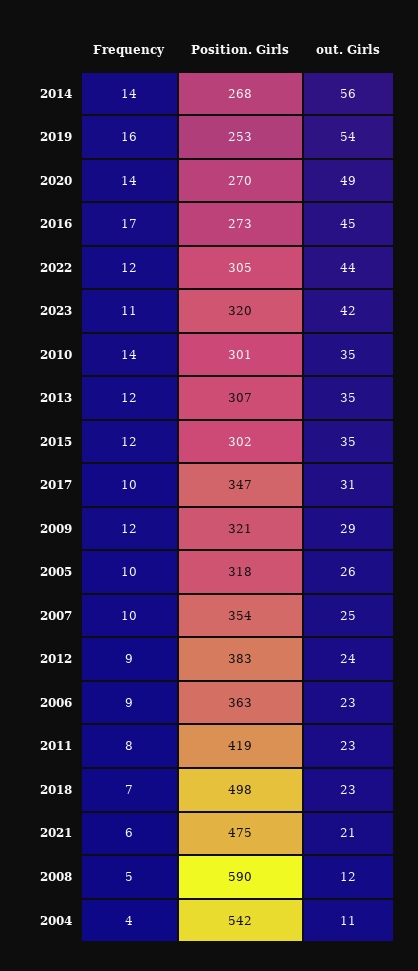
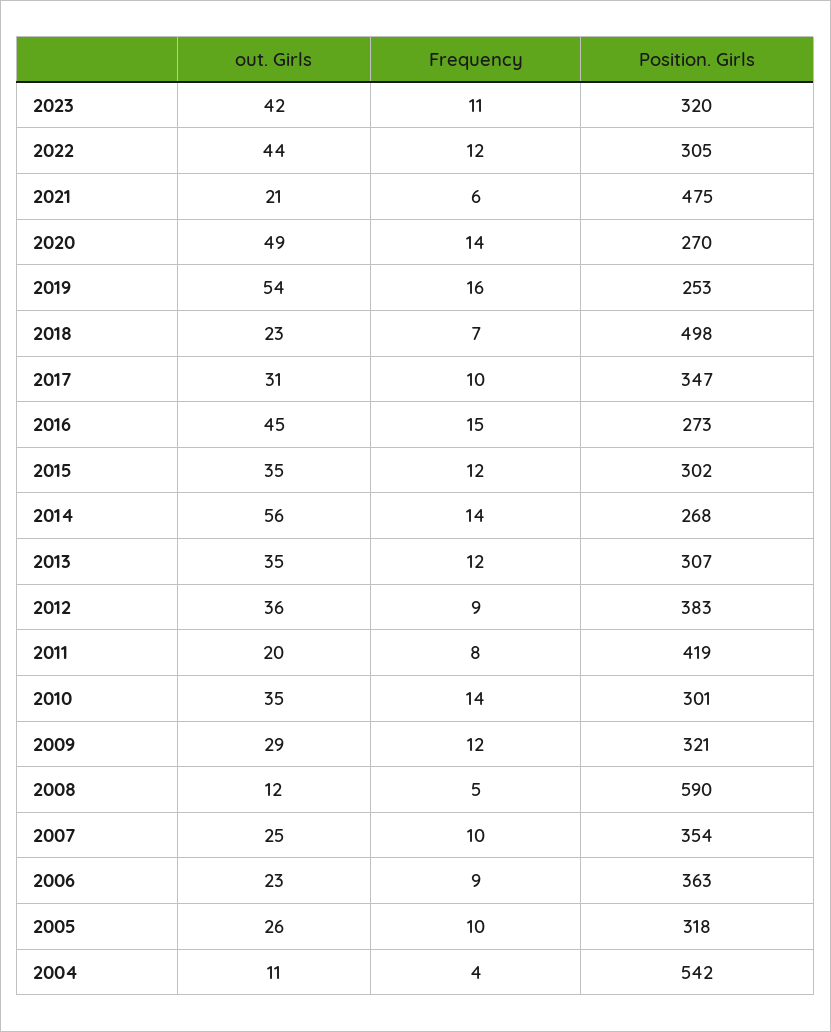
Frequency, 2016: 17 -> 15
out. Girls, 2012: 24 -> 36
out. Girls, 2011: 23 -> 20

